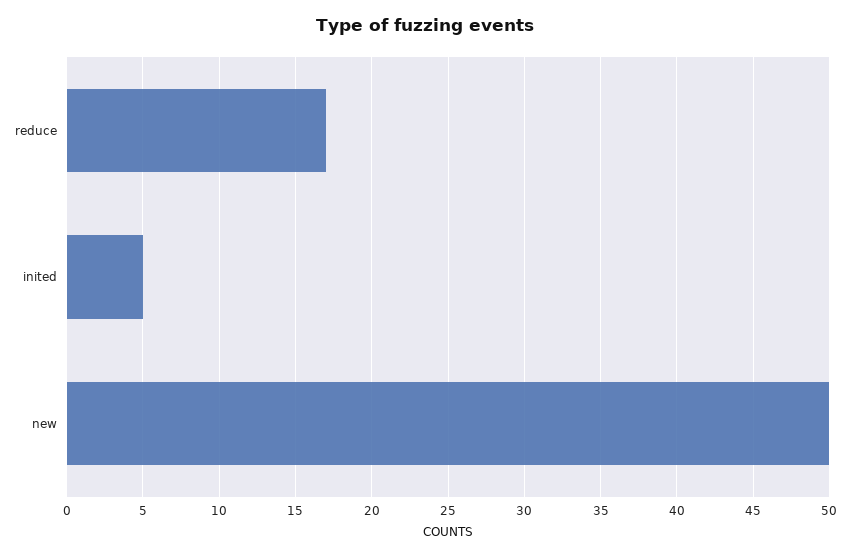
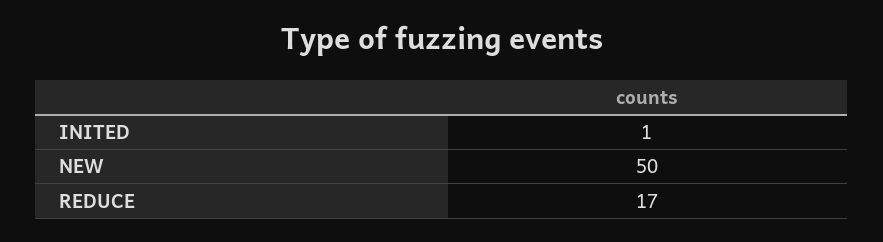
inited: 5 -> 1

